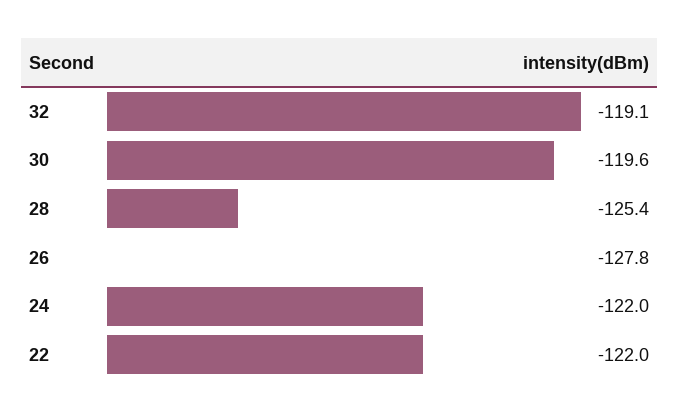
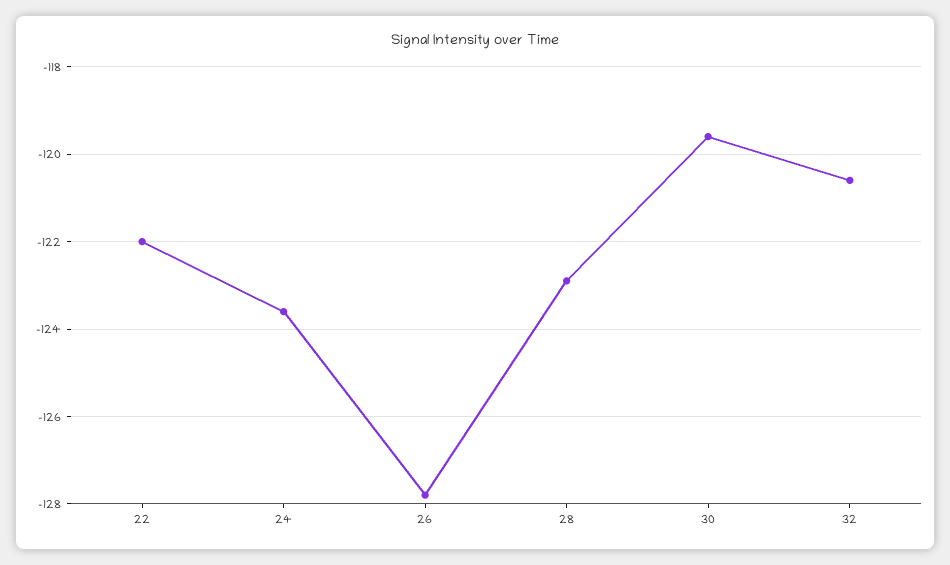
32: -119.1 -> -120.5
28: -125.4 -> -123
24: -122 -> -123.5

